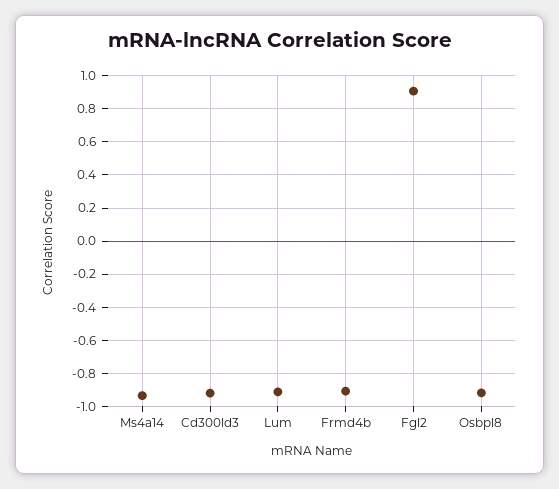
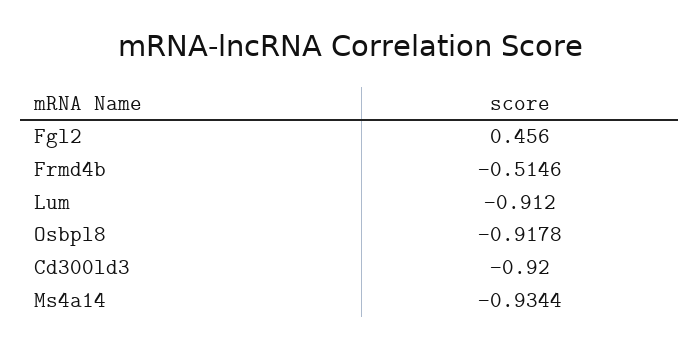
Frmd4b: -0.9 -> -0.5146
Fgl2: 0.9 -> 0.456

